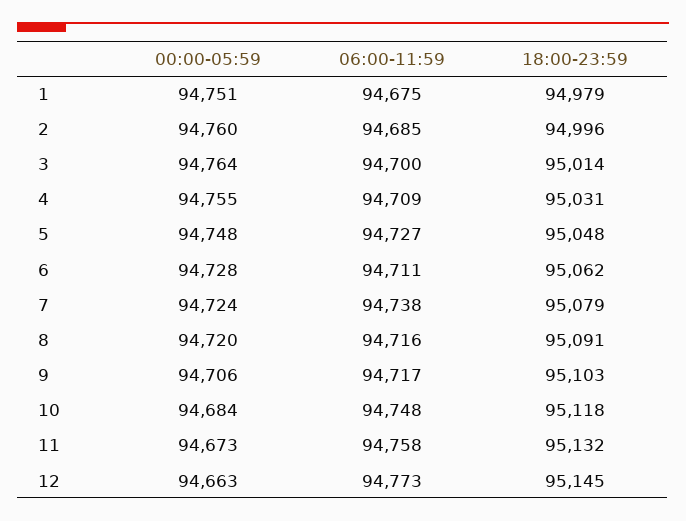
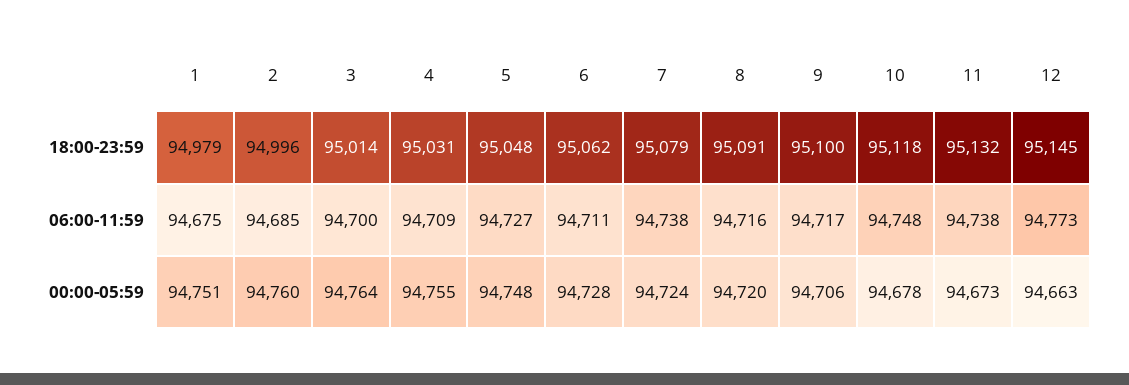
18:00-23:59, 9: 95103 -> 95100
00:00-05:59, 10: 94684 -> 94678
06:00-11:59, 11: 94758 -> 94738

